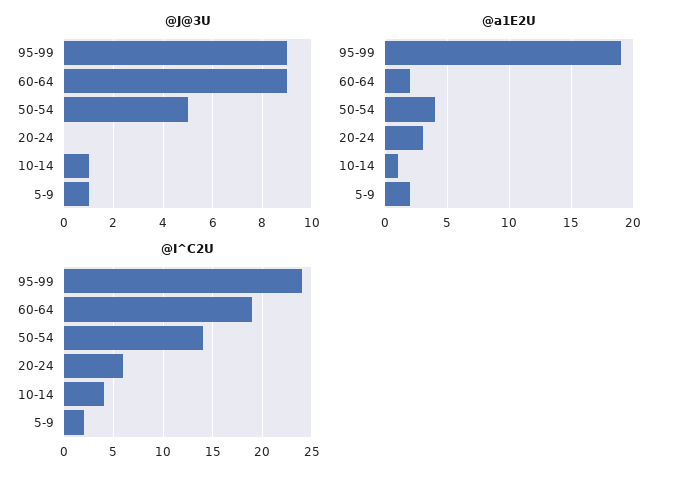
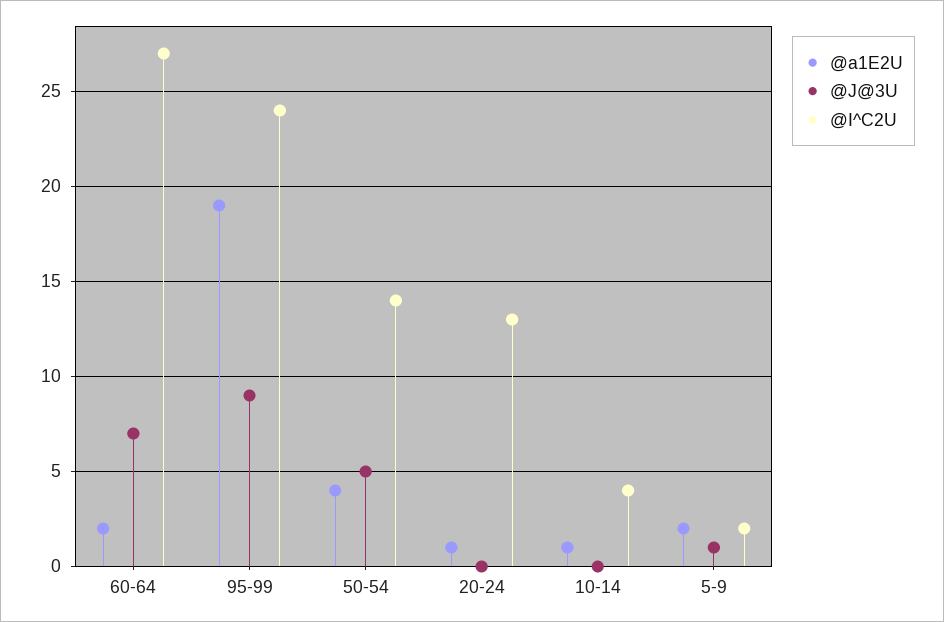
@J@3U, 60-64: 9 -> 7
@J@3U, 10-14: 1 -> 0
@a1E2U, 20-24: 3 -> 1
@I^C2U, 60-64: 19 -> 27
@I^C2U, 20-24: 6 -> 13

